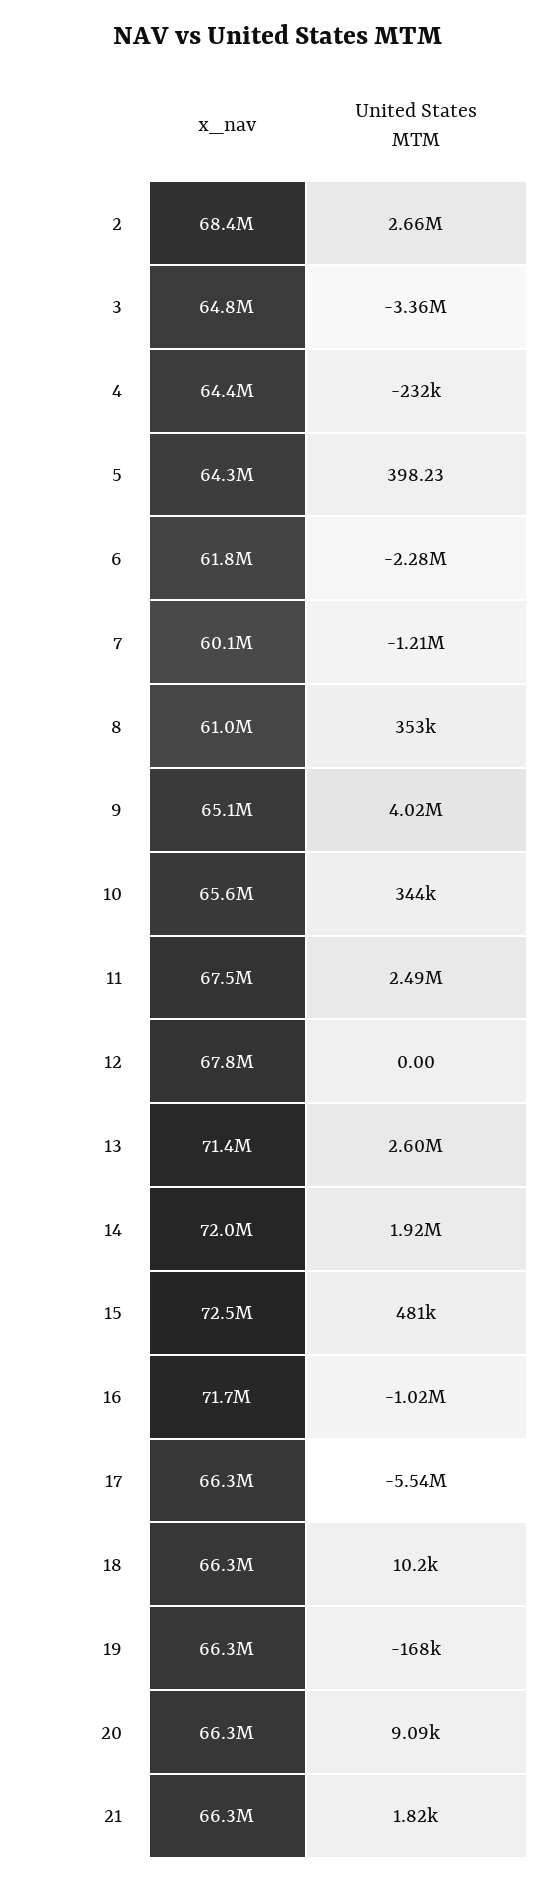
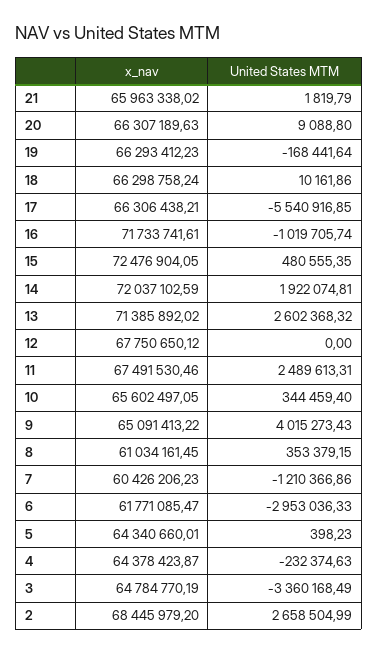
United States MTM, 6: -2280000 -> -2953036.33
x_nav, 7: 60100000 -> 60426206.23
x_nav, 21: 66300000 -> 65963338.02

